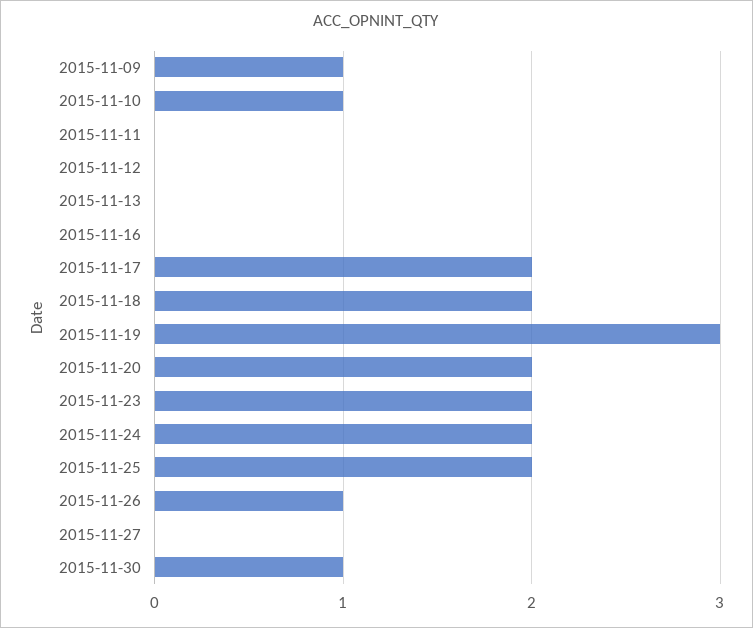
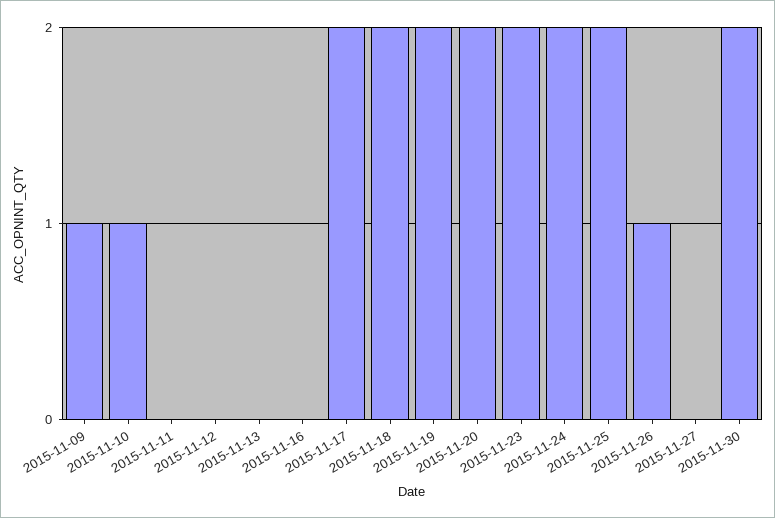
2015-11-19: 3 -> 2
2015-11-30: 1 -> 2

